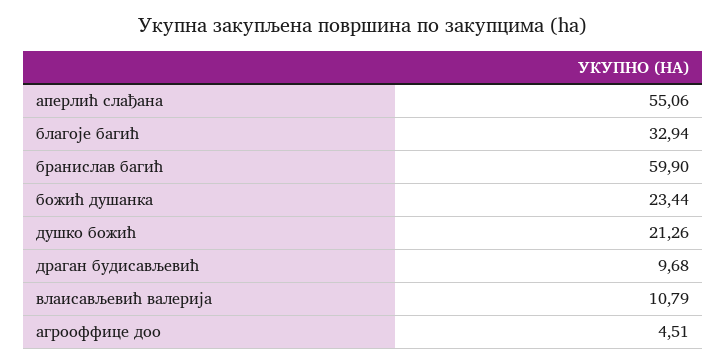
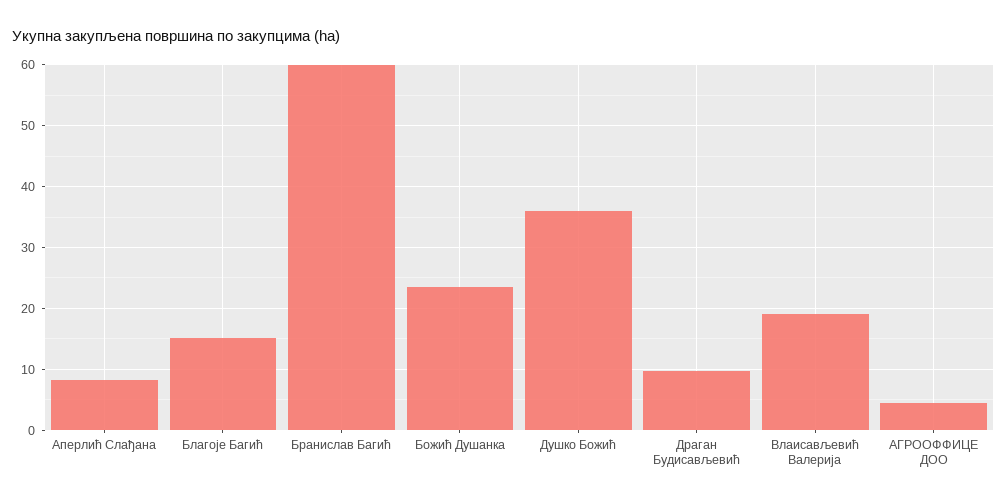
аперлић слађана: 55.06 -> 8
благоје багић: 32.94 -> 15
душко божић: 21.26 -> 36
влаисављевић валерија: 10.79 -> 19

